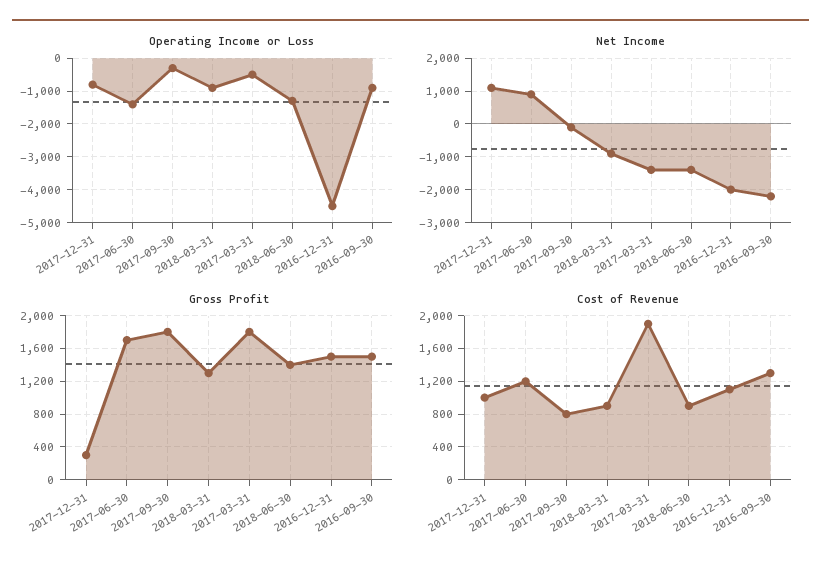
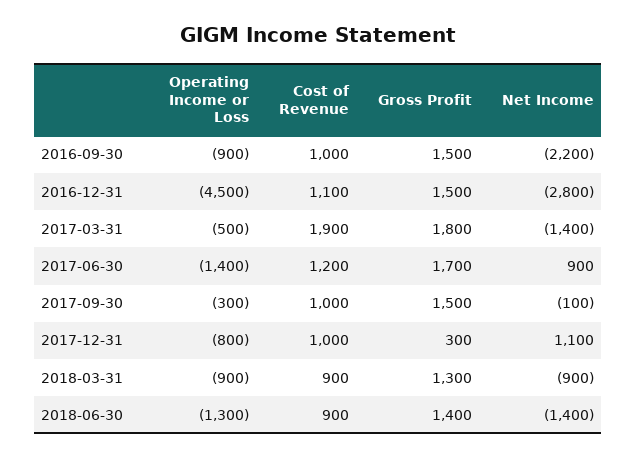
Net Income, 2016-12-31: -2000 -> -2800
Gross Profit, 2017-09-30: 1800 -> 1500
Cost of Revenue, 2017-09-30: 800 -> 1000
Cost of Revenue, 2016-09-30: 1300 -> 1000

